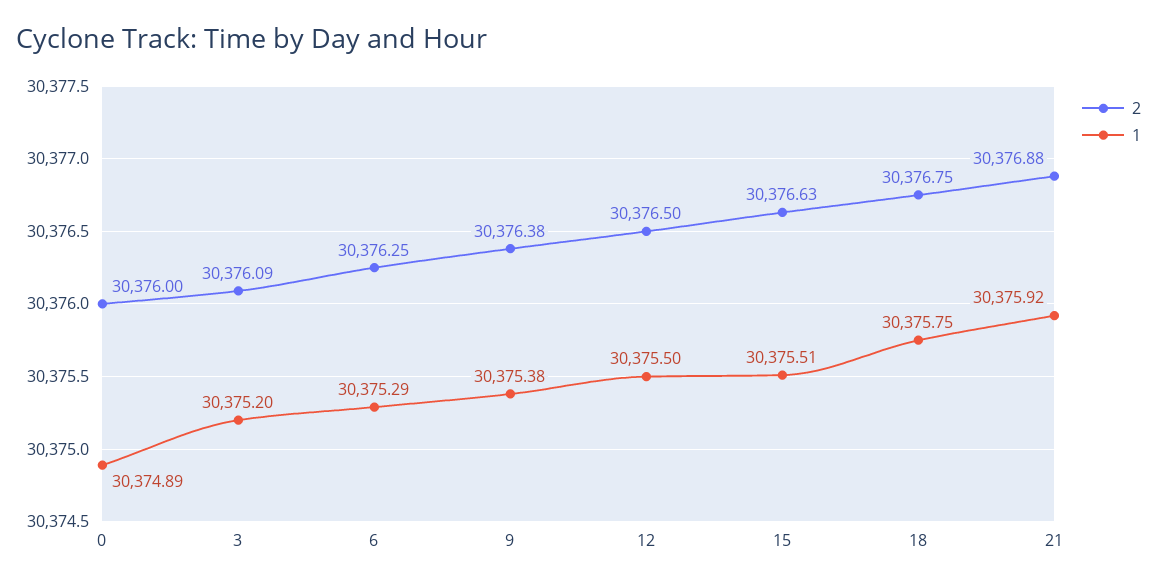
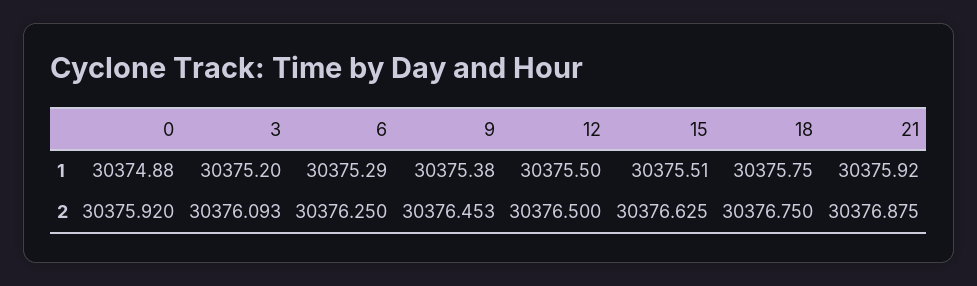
2, 0: 30376 -> 30375.92
1, 0: 30374.89 -> 30374.88
2, 9: 30376.38 -> 30376.453

